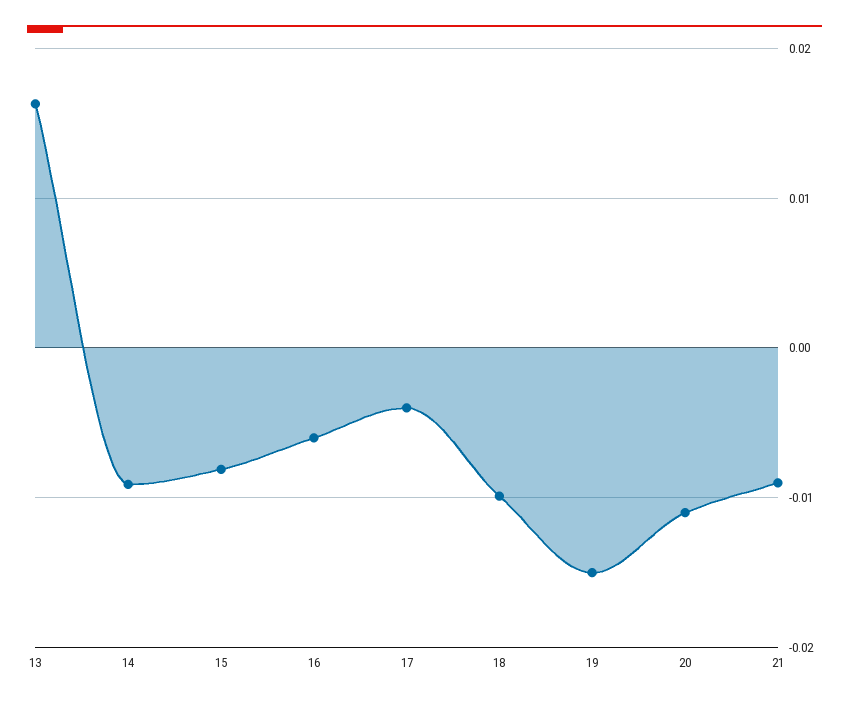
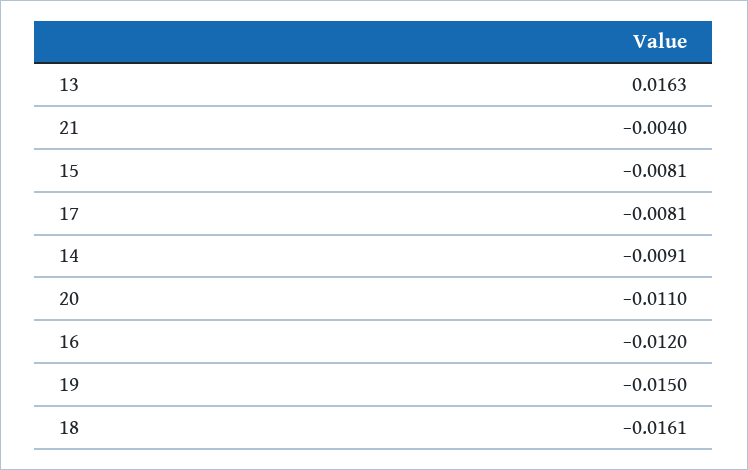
16: -0.006 -> -0.012
17: -0.004 -> -0.0081
18: -0.01 -> -0.0161
21: -0.009 -> -0.004

